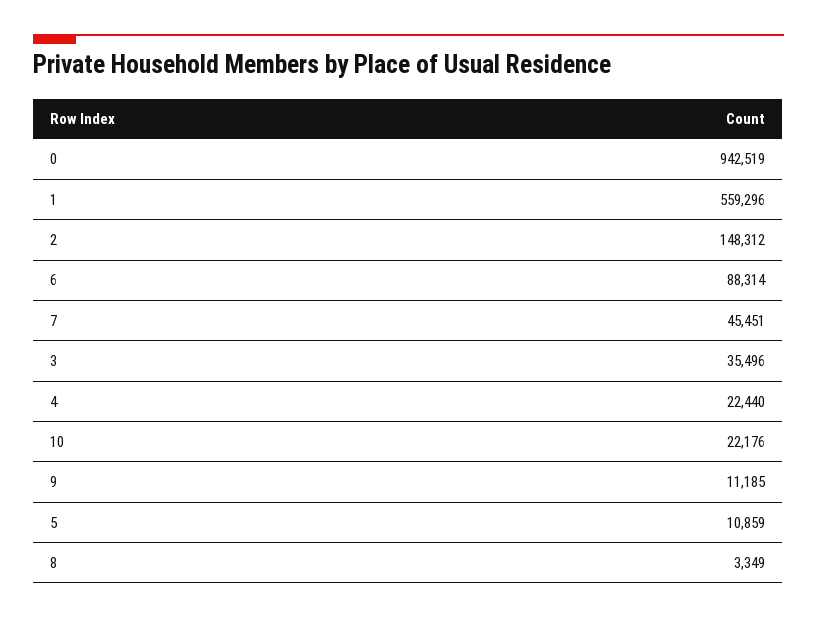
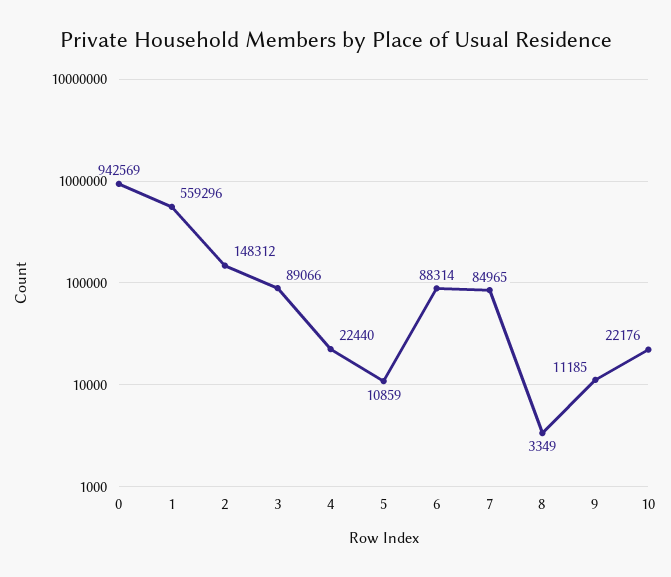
0: 942519 -> 942569
7: 45451 -> 84965
3: 35496 -> 89066

